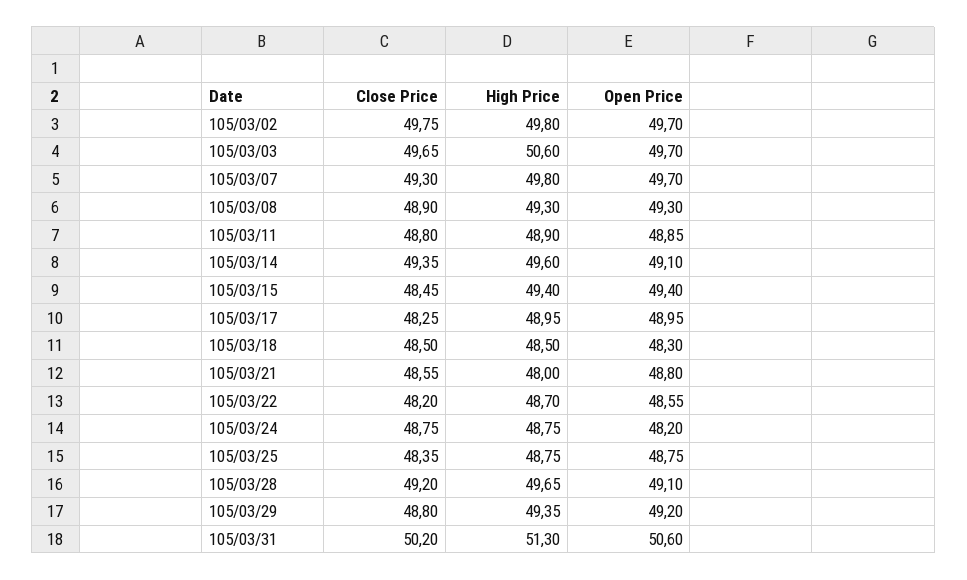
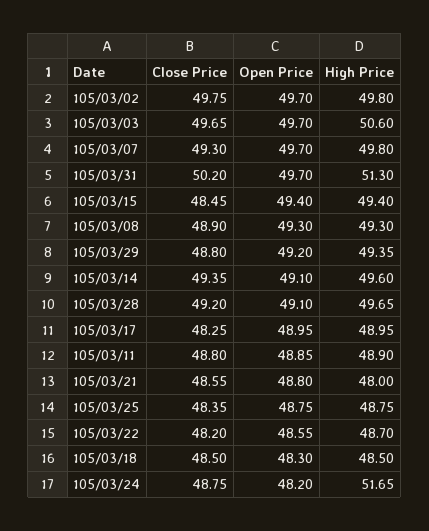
High Price, 105/03/24: 48.75 -> 51.65
Open Price, 105/03/31: 50.6 -> 49.7

